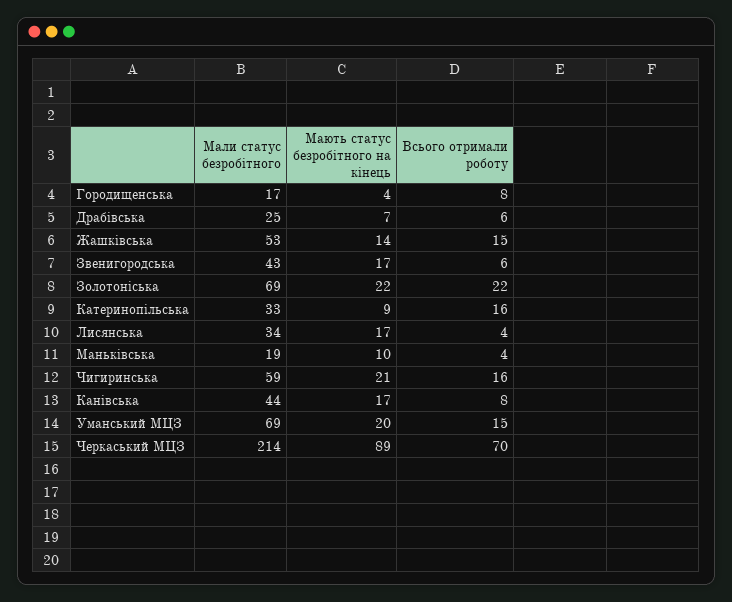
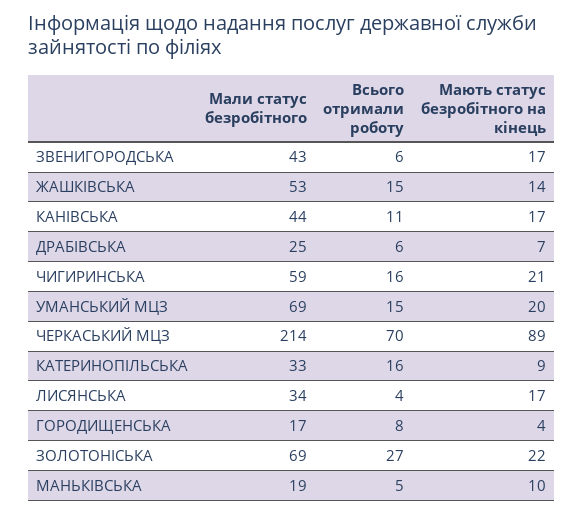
Всього отримали роботу, Золотоніська: 22 -> 27
Всього отримали роботу, Маньківська: 4 -> 5
Всього отримали роботу, Канівська: 8 -> 11

